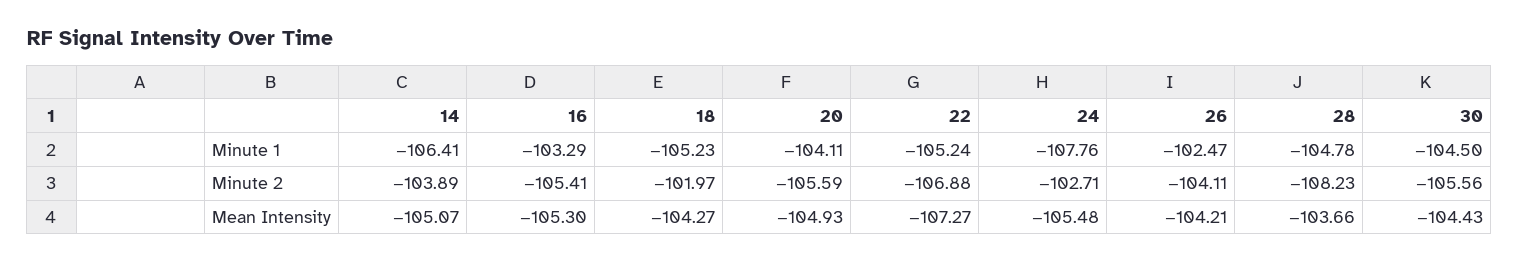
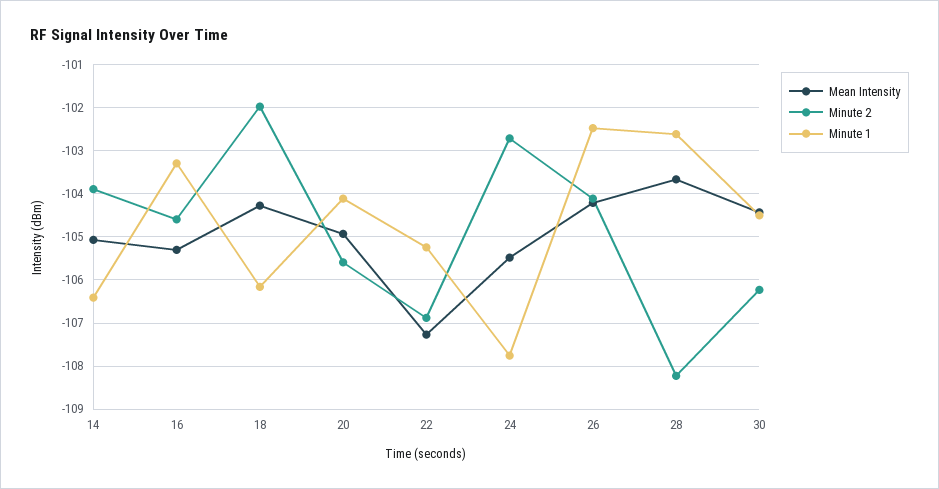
Minute 1, 18: -105.23 -> -106.2
Minute 1, 28: -104.78 -> -102.6
Minute 2, 16: -105.41 -> -104.6
Minute 2, 30: -105.56 -> -106.2

